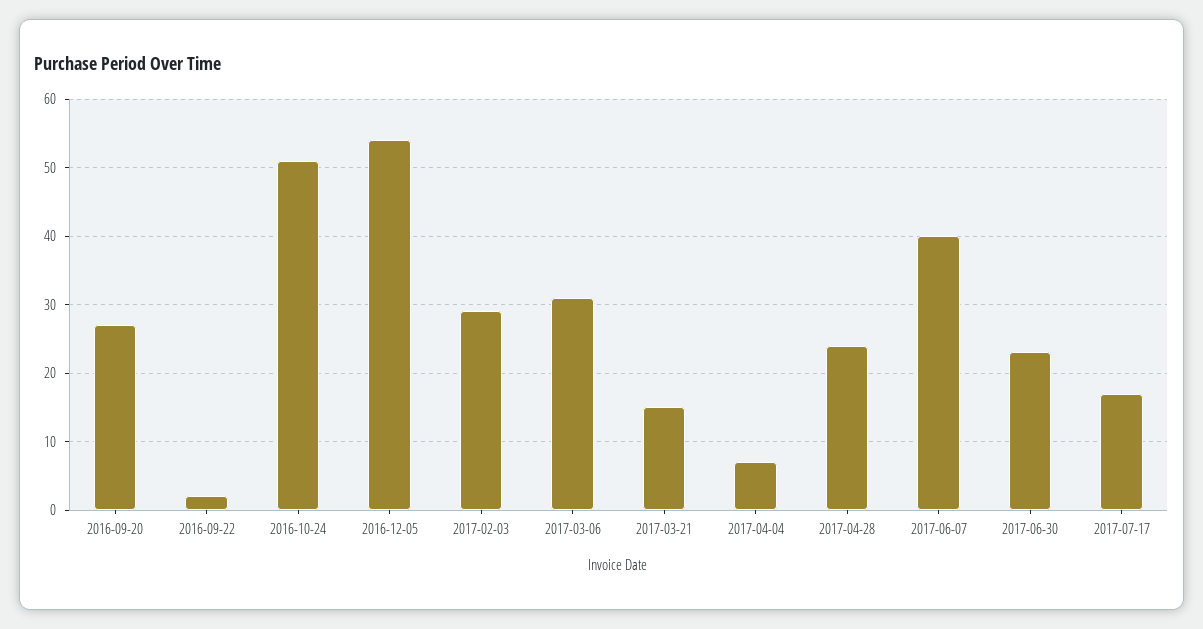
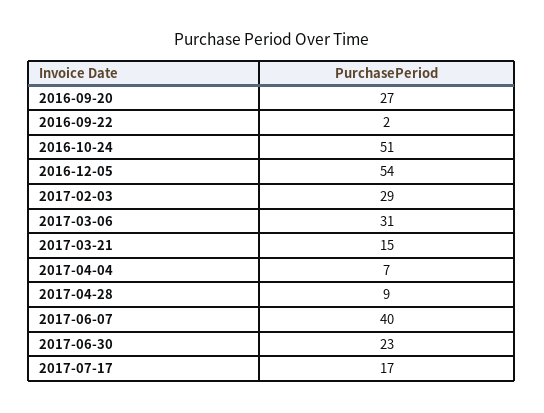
2017-04-28: 24 -> 9

